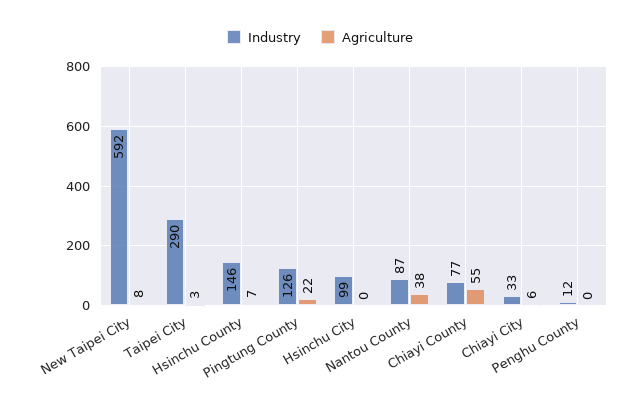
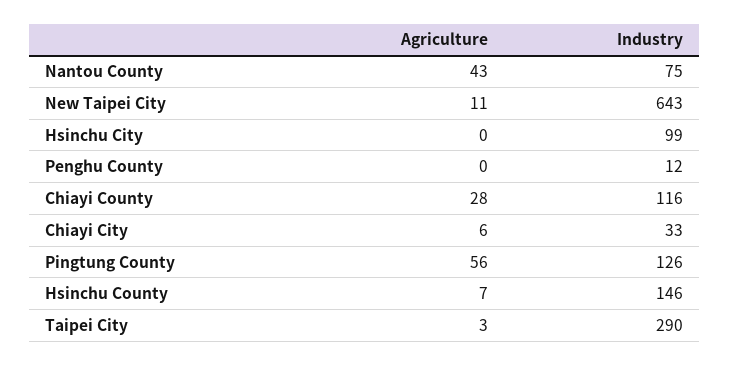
Industry, New Taipei City: 592 -> 643
Agriculture, New Taipei City: 8 -> 11
Agriculture, Pingtung County: 22 -> 56
Industry, Nantou County: 87 -> 75
Agriculture, Nantou County: 38 -> 43
Industry, Chiayi County: 77 -> 116
Agriculture, Chiayi County: 55 -> 28

